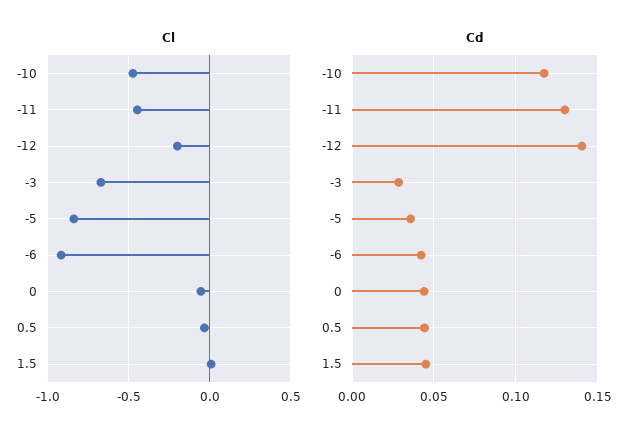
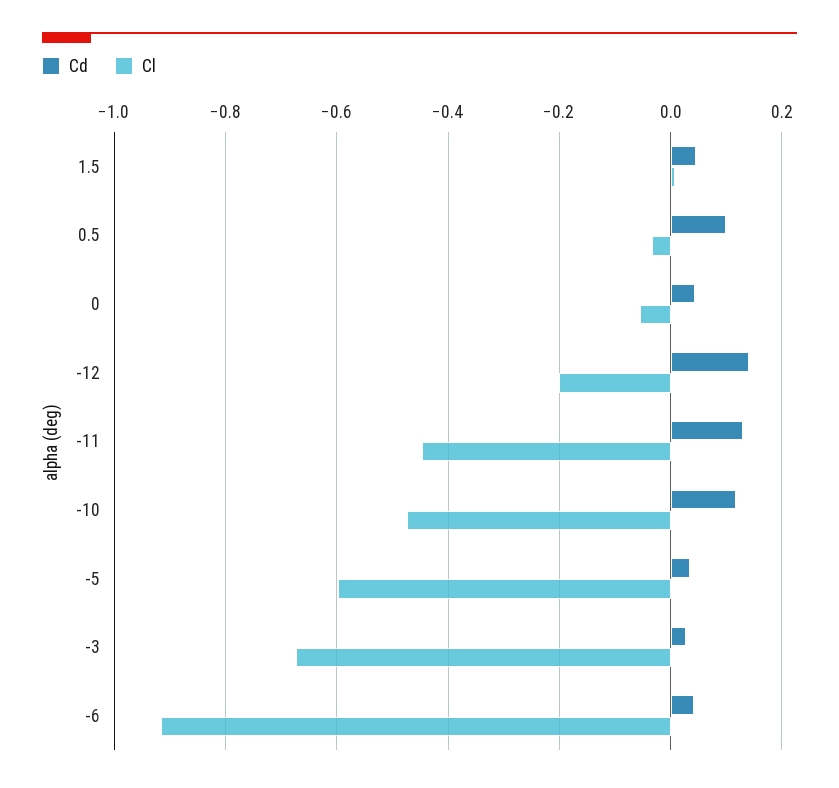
Cl, -5: -0.85 -> -0.6
Cd, 0.5: 0.045 -> 0.1

